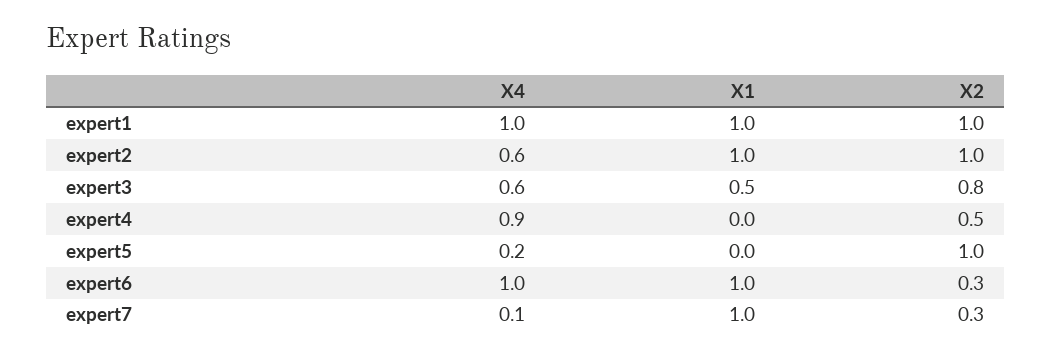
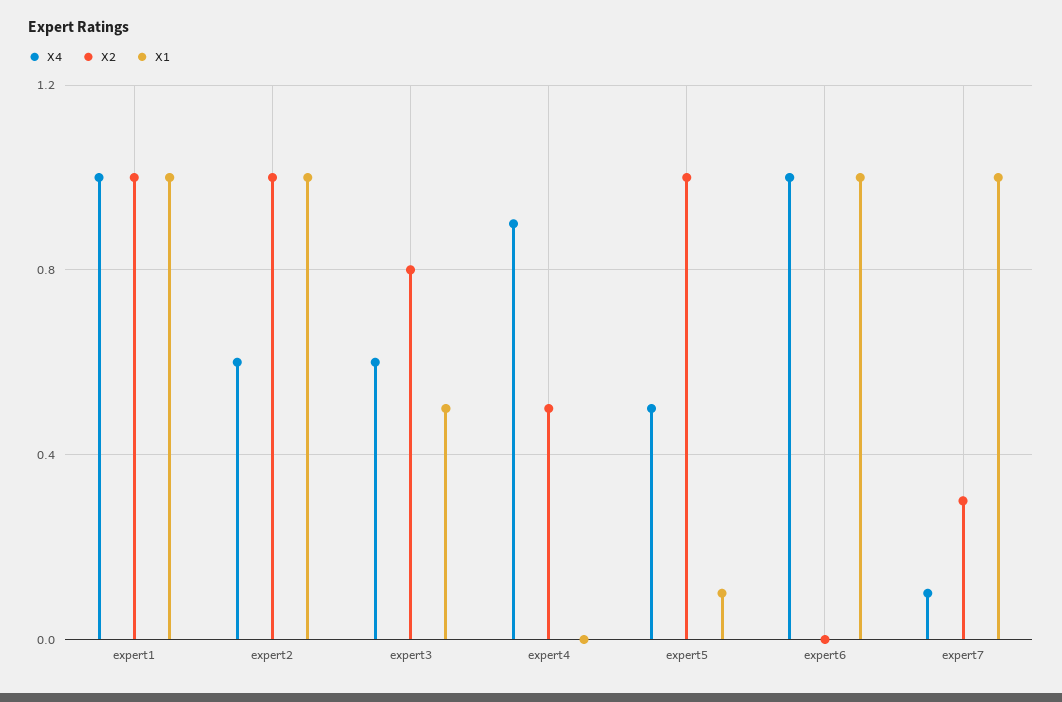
X4, expert5: 0.2 -> 0.5
X1, expert5: 0 -> 0.1
X2, expert6: 0.3 -> 0

